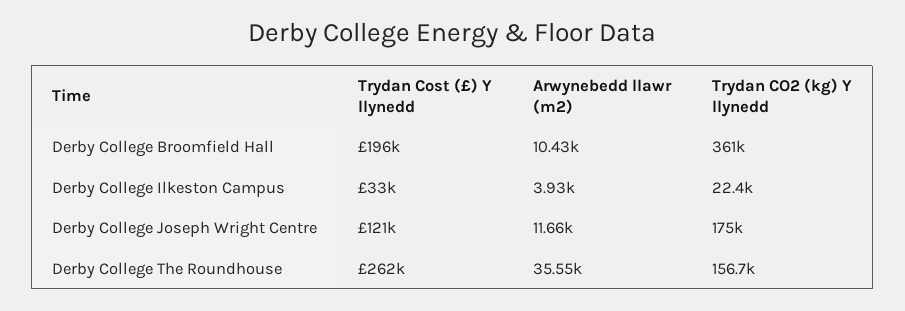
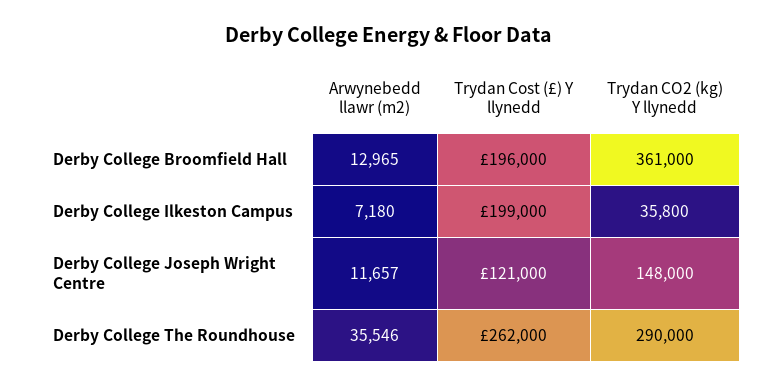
Arwynebedd llawr (m2), Derby College Broomfield Hall: 10430 -> 12965
Trydan Cost (£) Y llynedd, Derby College Ilkeston Campus: 33000 -> 199000
Arwynebedd llawr (m2), Derby College Ilkeston Campus: 3930 -> 7180
Trydan CO2 (kg) Y llynedd, Derby College Ilkeston Campus: 22400 -> 35800
Trydan CO2 (kg) Y llynedd, Derby College Joseph Wright Centre: 175000 -> 148000
Trydan CO2 (kg) Y llynedd, Derby College The Roundhouse: 156700 -> 290000

